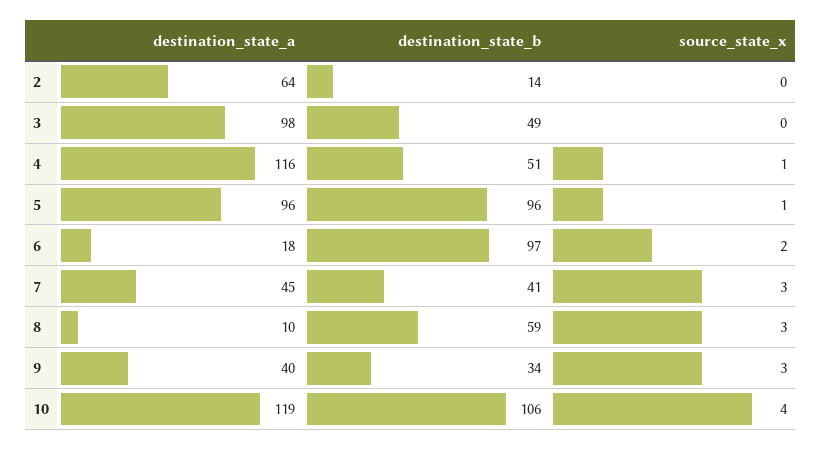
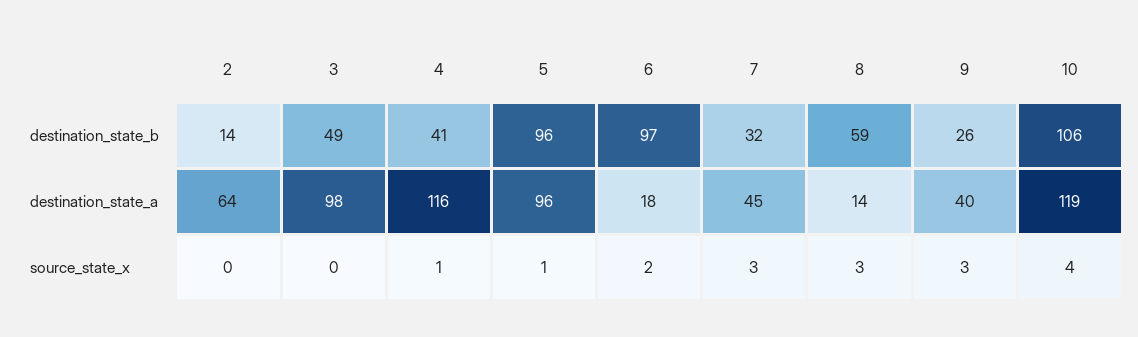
destination_state_b, 4: 51 -> 41
destination_state_b, 7: 41 -> 32
destination_state_a, 8: 10 -> 14
destination_state_b, 9: 34 -> 26

